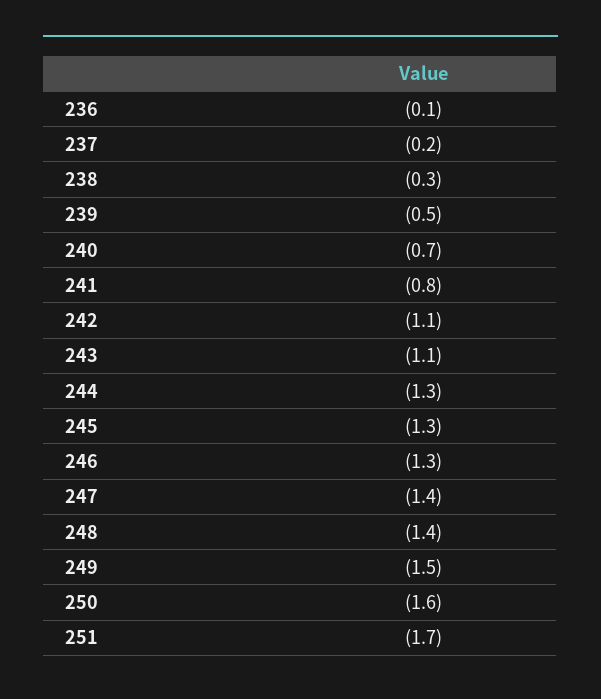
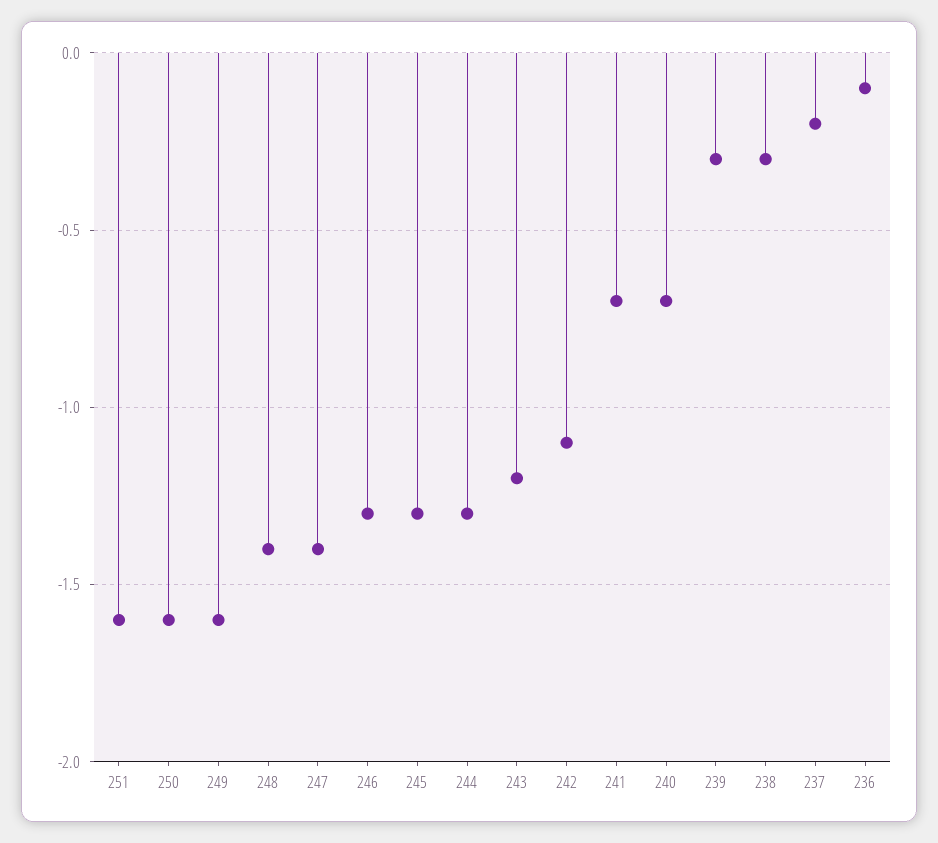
239: -0.5 -> -0.3
241: -0.8 -> -0.7
243: -1.1 -> -1.2
249: -1.5 -> -1.6
251: -1.7 -> -1.6

